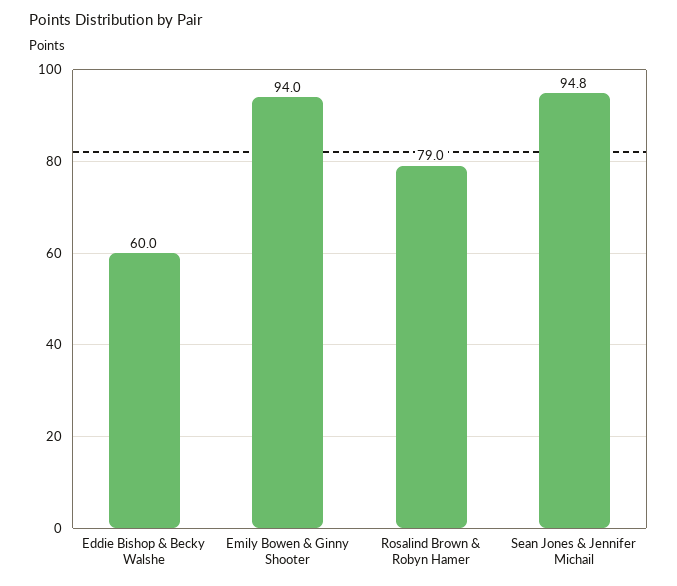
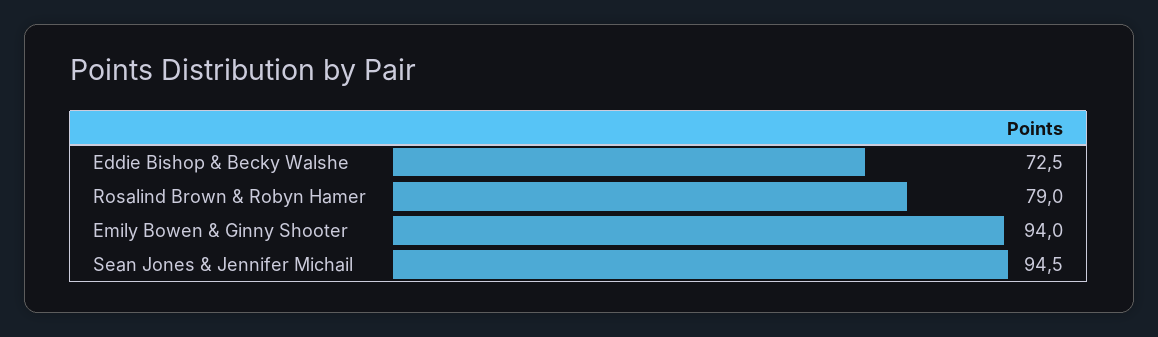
Eddie Bishop & Becky Walshe: 60 -> 72.5
Sean Jones & Jennifer Michail: 94.8 -> 94.5

